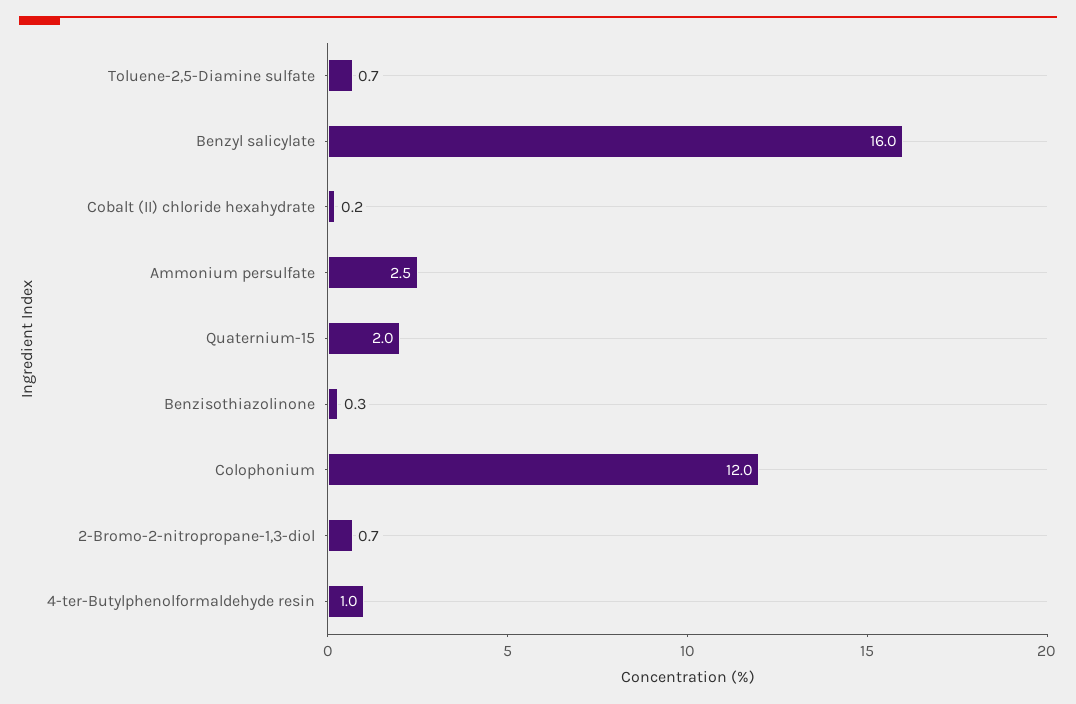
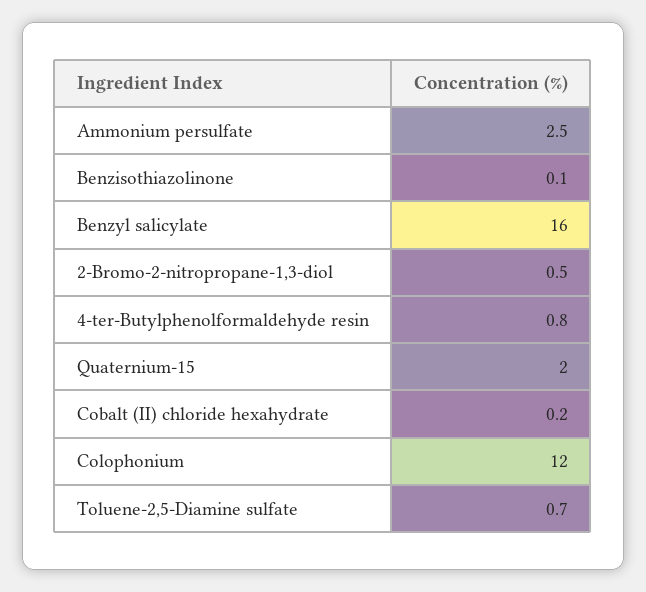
Benzisothiazolinone: 0.3 -> 0.1
2-Bromo-2-nitropropane-1,3-diol: 0.7 -> 0.5
4-ter-Butylphenolformaldehyde resin: 1 -> 0.8

